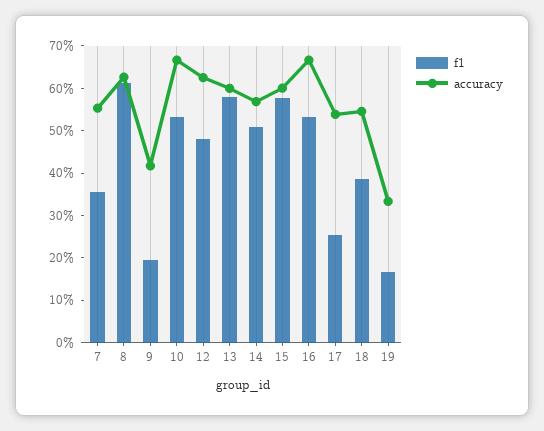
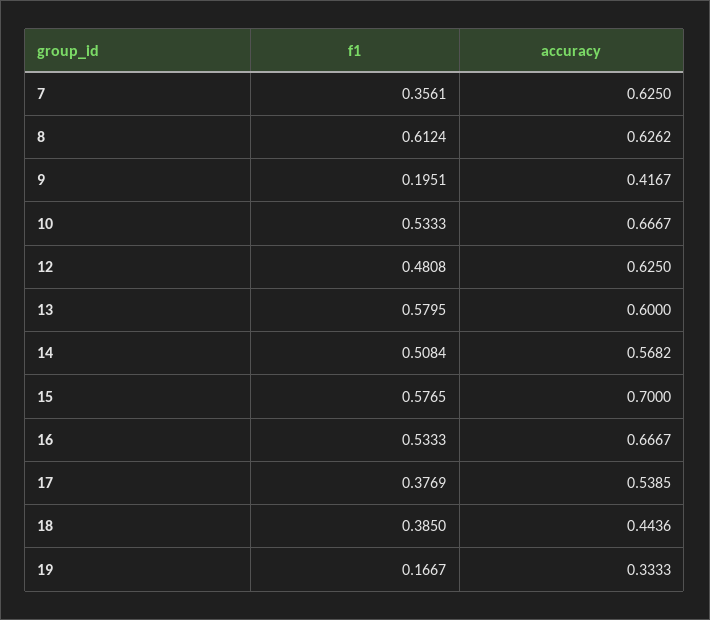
accuracy, 7: 0.56 -> 0.625
accuracy, 15: 0.6 -> 0.7
f1, 17: 0.26 -> 0.3769
accuracy, 18: 0.54 -> 0.4436

